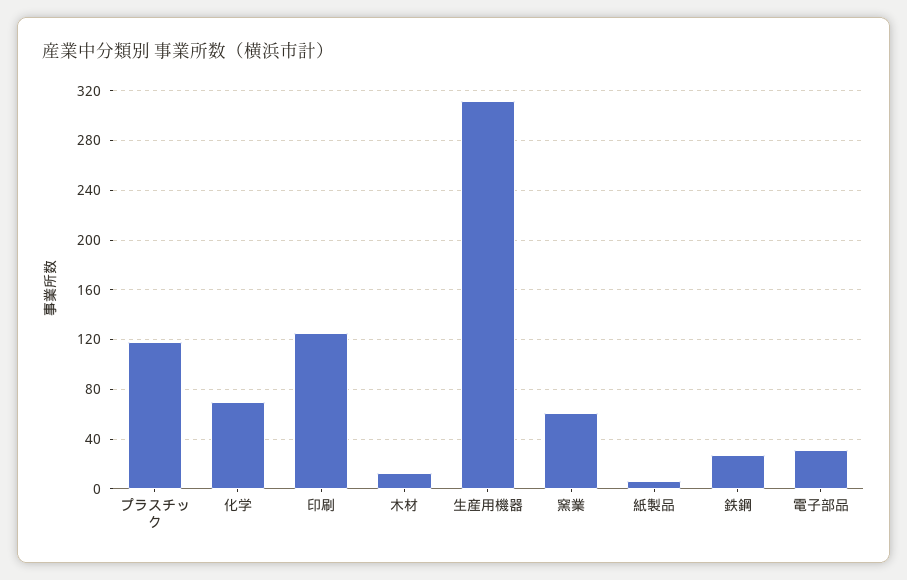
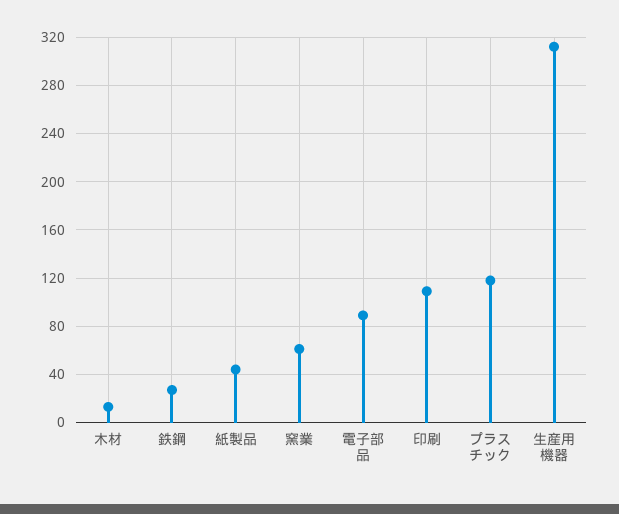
化学: 70 -> none
印刷: 125 -> 110
紙製品: 5 -> 45
電子部品: 30 -> 90

